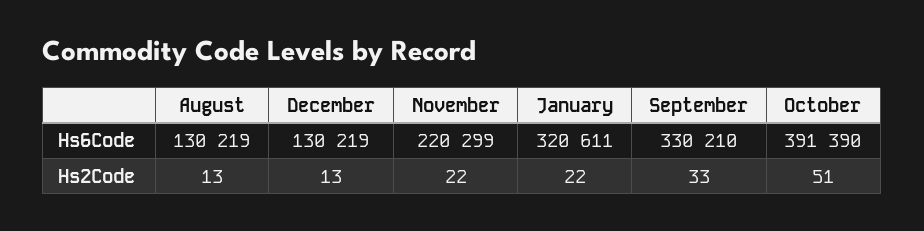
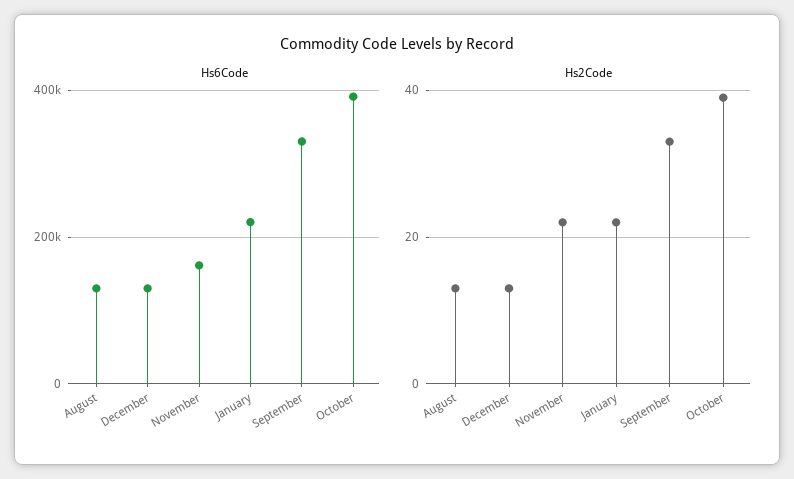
Hs6Code, November: 220299 -> 160000
Hs6Code, January: 320611 -> 220000
Hs2Code, October: 51 -> 40

